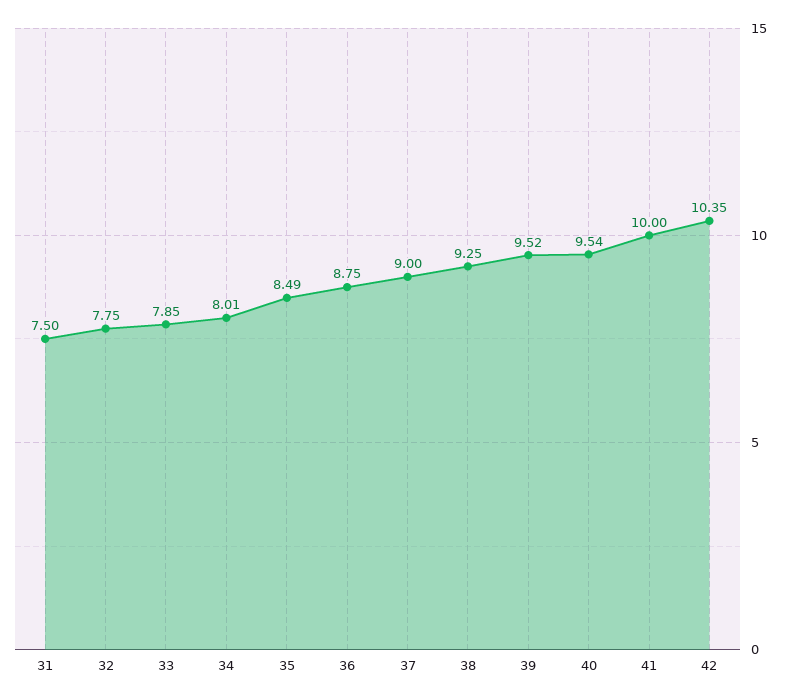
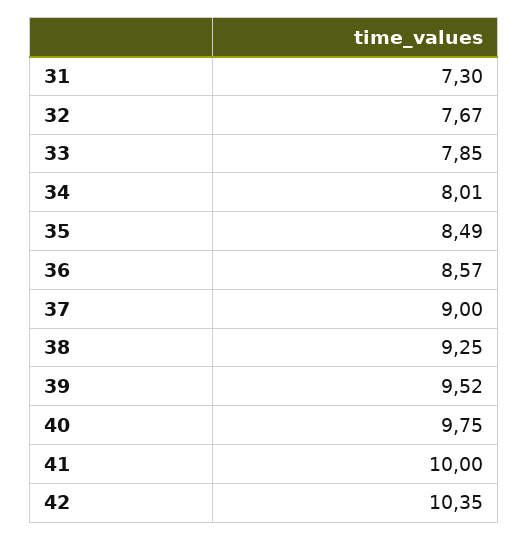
31: 7.5 -> 7.3
32: 7.75 -> 7.67
36: 8.75 -> 8.57
40: 9.54 -> 9.75

